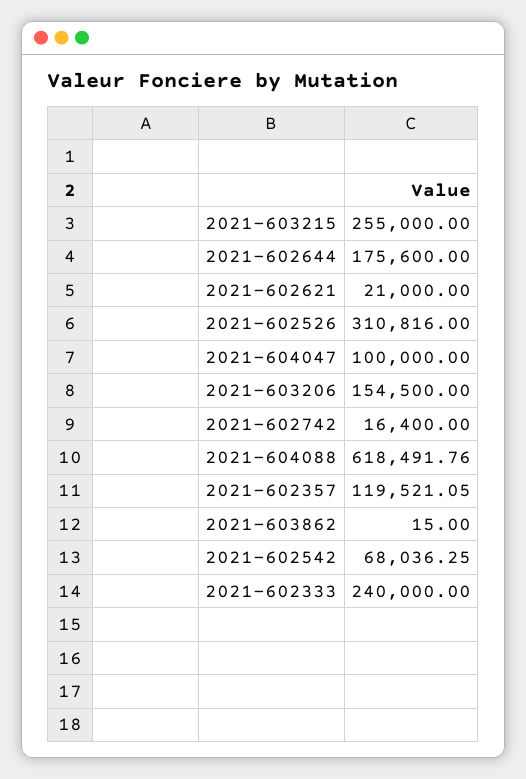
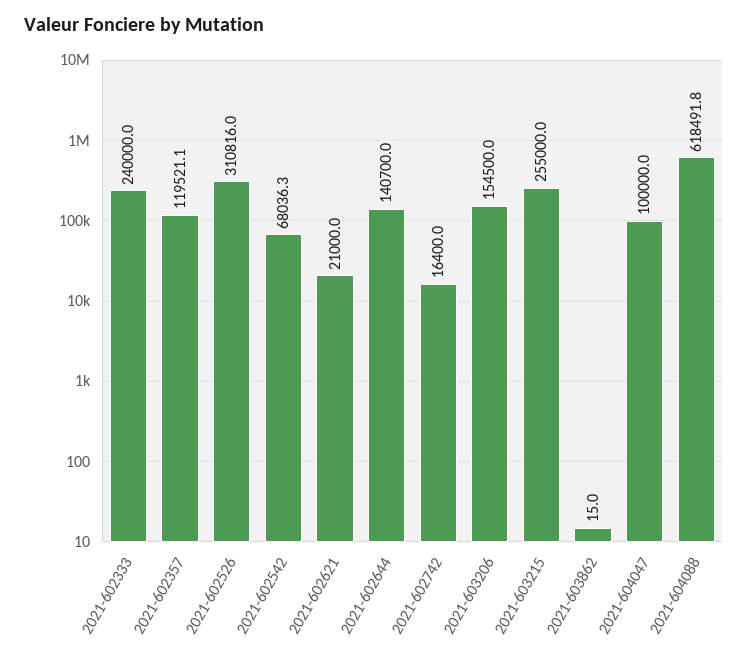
2021-602644: 175600 -> 140700

